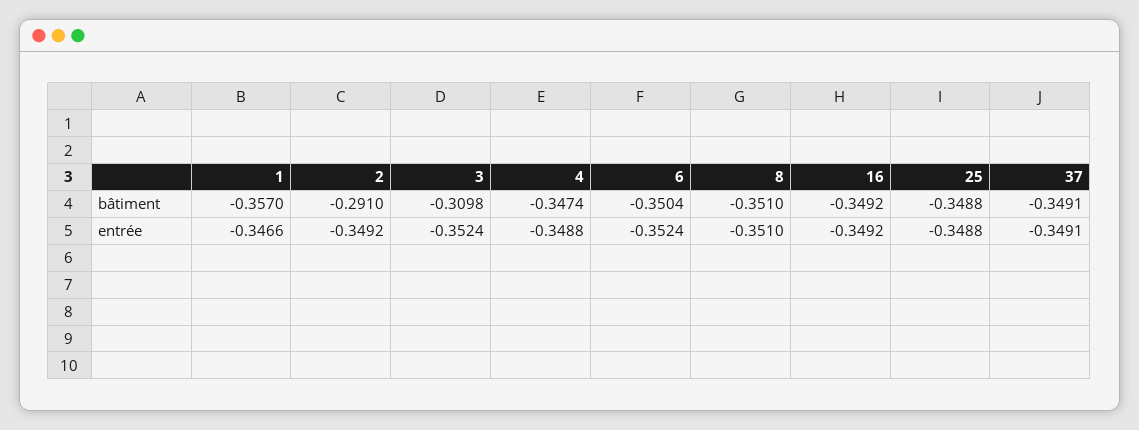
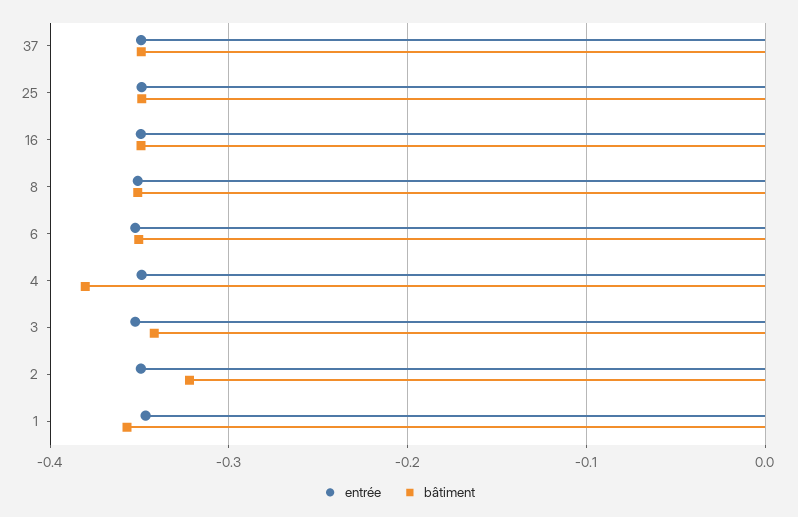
bâtiment, 2: -0.291 -> -0.32
bâtiment, 3: -0.3098 -> -0.34
bâtiment, 4: -0.3474 -> -0.38

